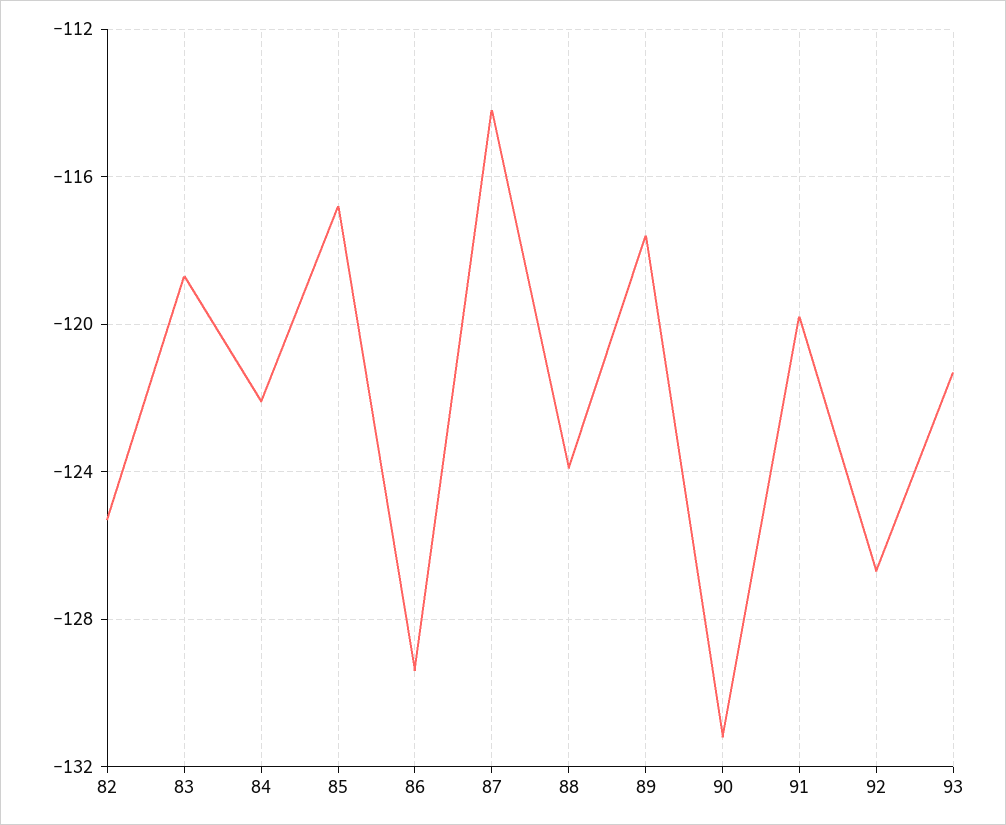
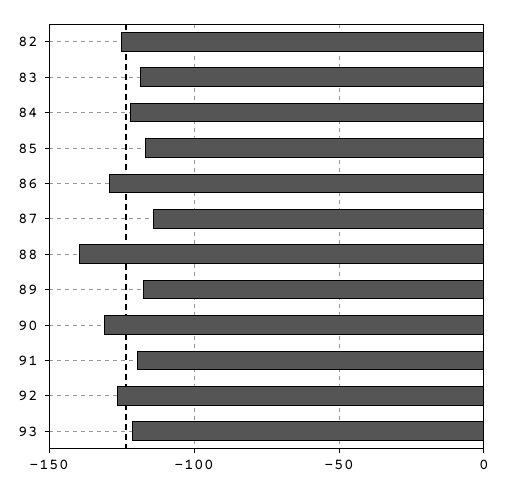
88: -124 -> -140

